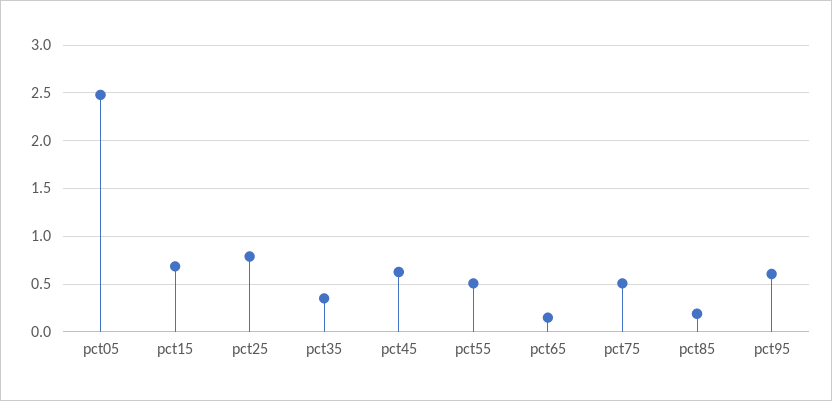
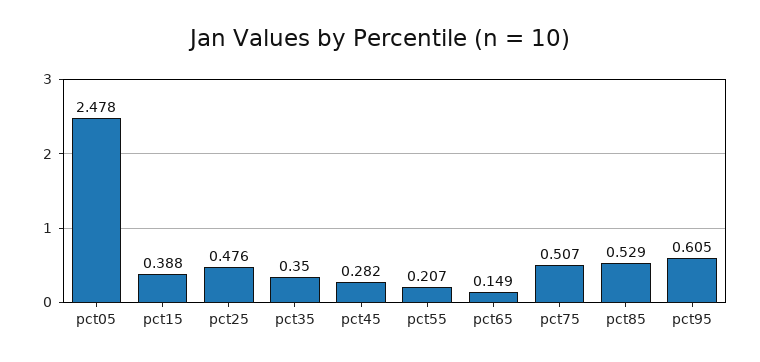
pct15: 0.7 -> 0.388
pct25: 0.8 -> 0.476
pct45: 0.6 -> 0.282
pct55: 0.5 -> 0.207
pct85: 0.2 -> 0.529

